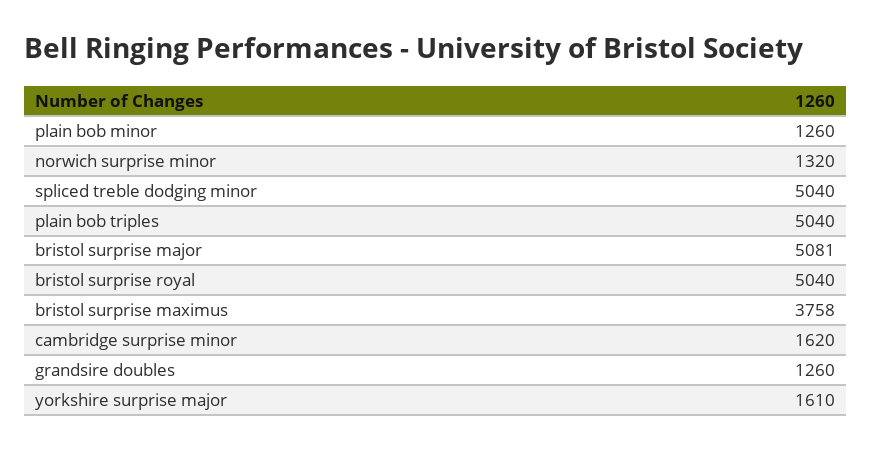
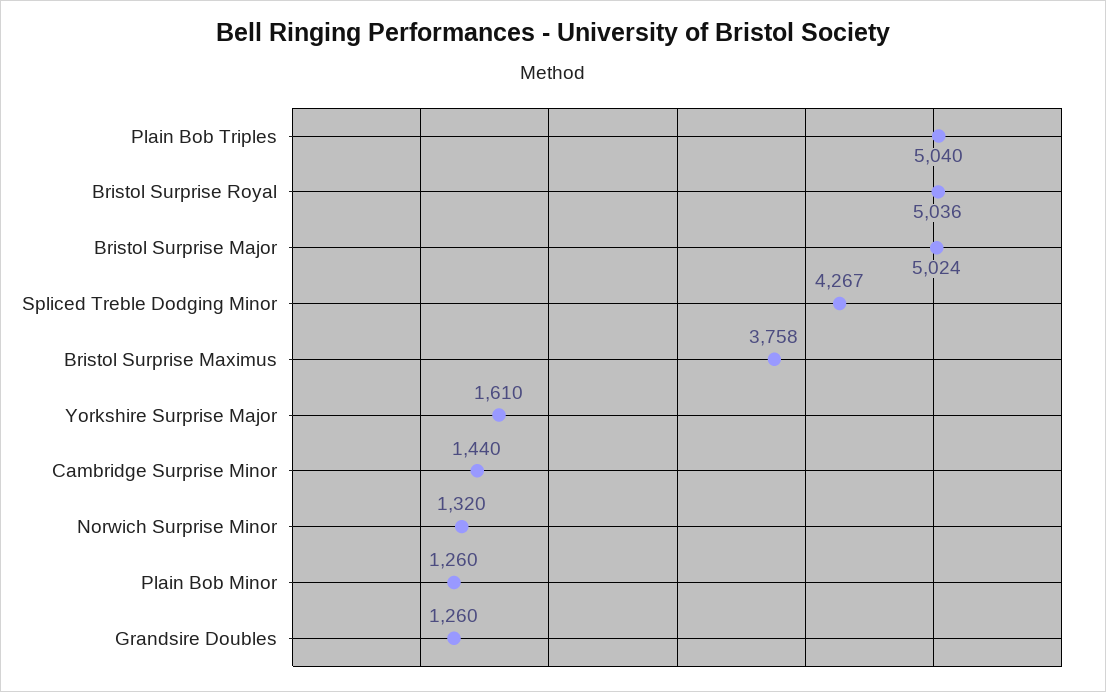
spliced treble dodging minor: 5040 -> 4267
bristol surprise major: 5081 -> 5024
bristol surprise royal: 5040 -> 5036
cambridge surprise minor: 1620 -> 1440

